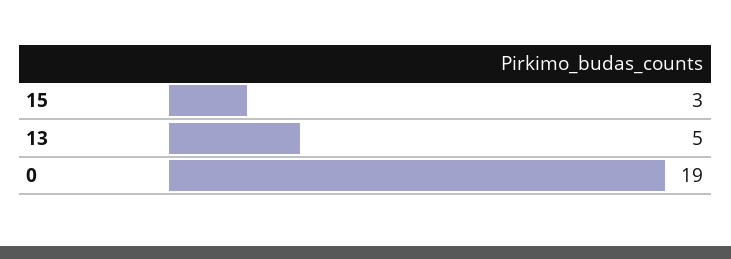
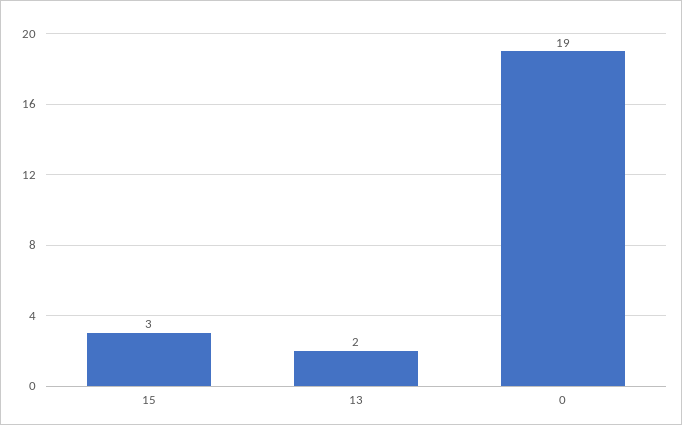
13: 5 -> 2

